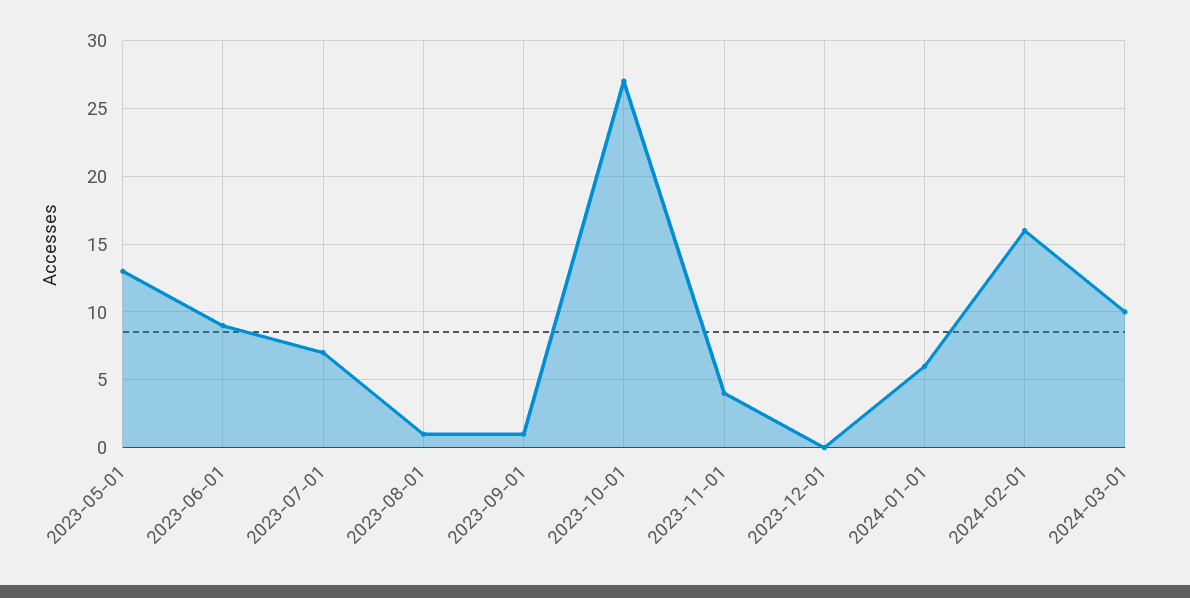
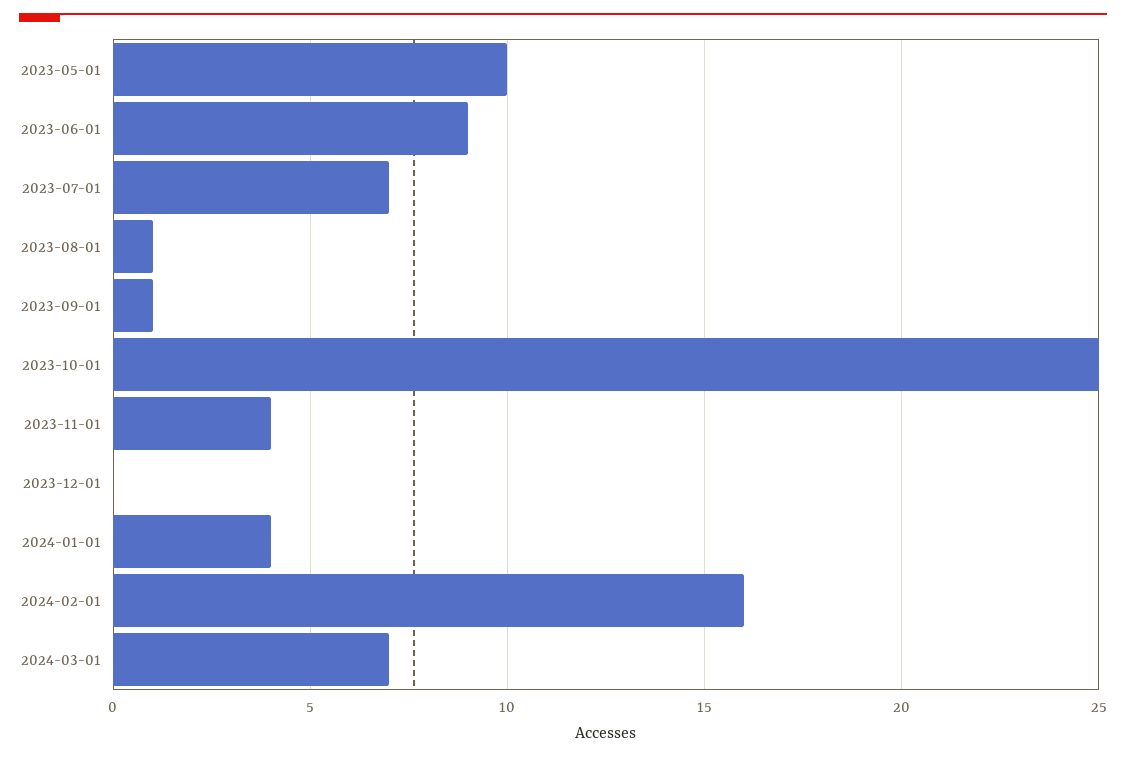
2023-05-01: 13 -> 10
2023-10-01: 27 -> 25
2024-01-01: 6 -> 4
2024-03-01: 10 -> 7

